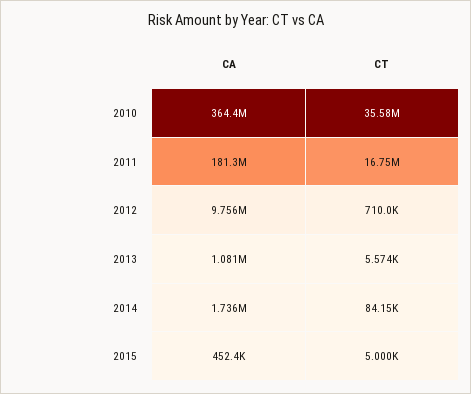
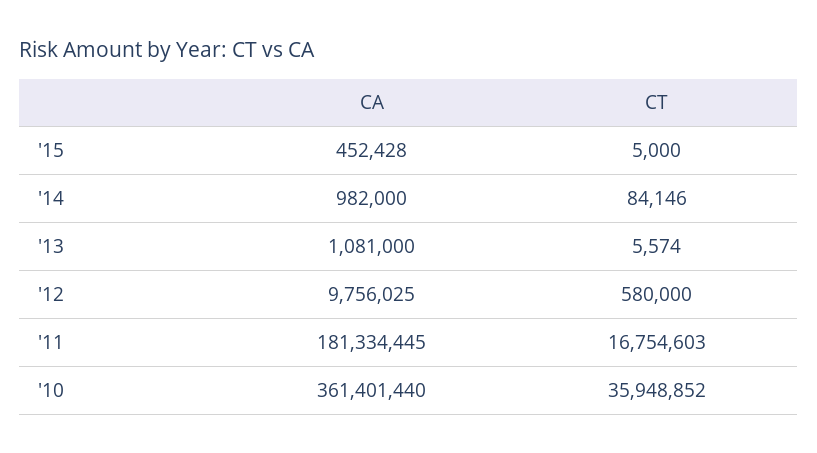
CA, 2010: 364400000 -> 361401440
CT, 2010: 35580000 -> 35948852
CT, 2012: 710000 -> 580000
CA, 2014: 1736000 -> 982000

